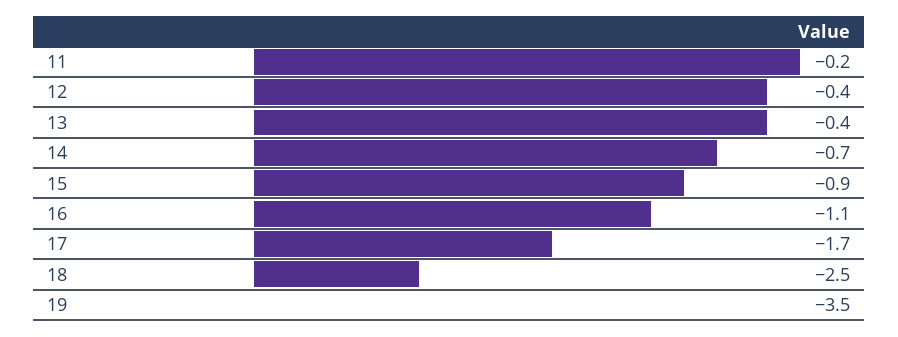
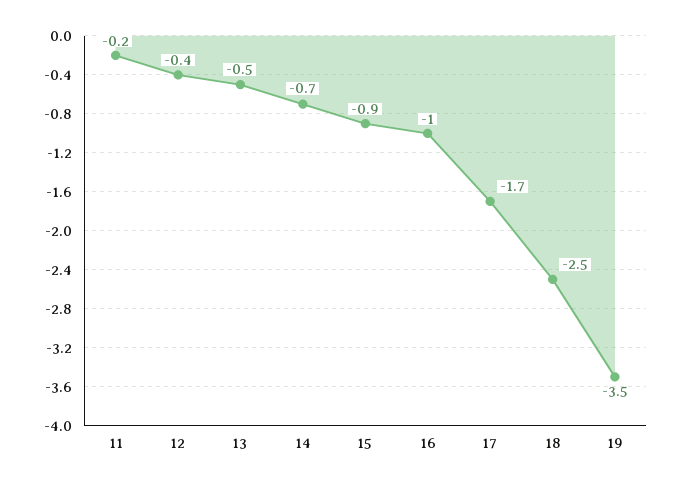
13: -0.4 -> -0.5
16: -1.1 -> -1

